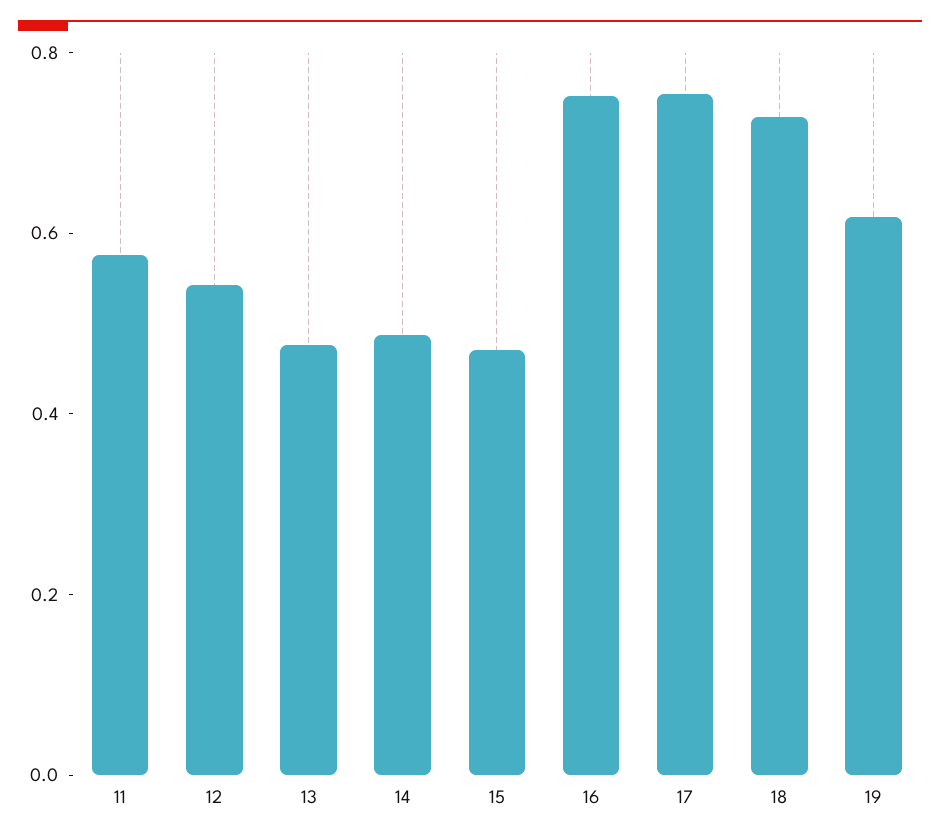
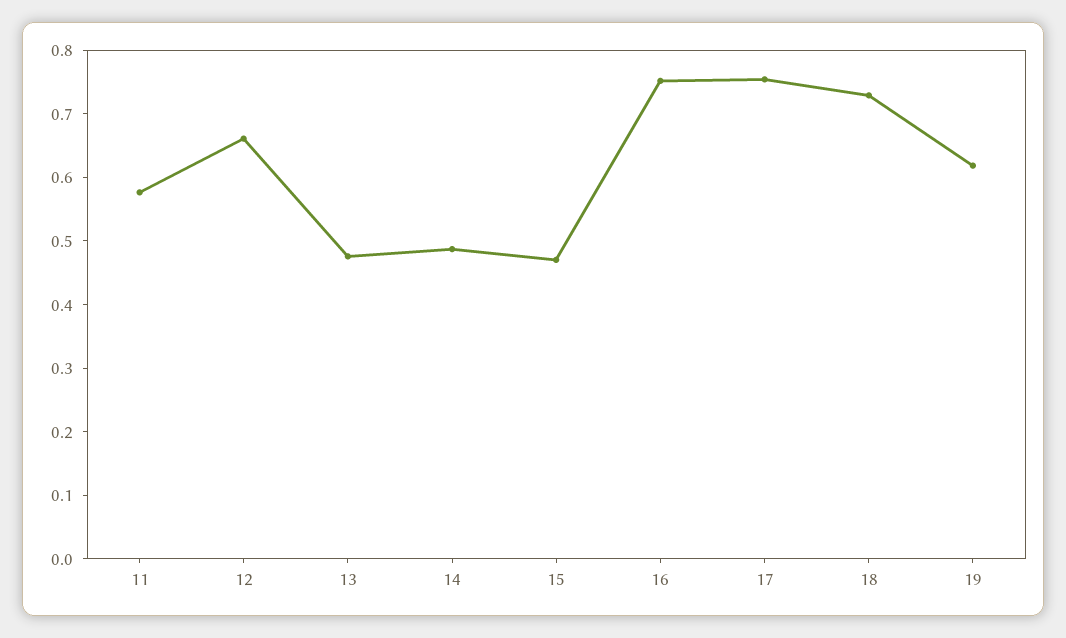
12: 0.55 -> 0.66

